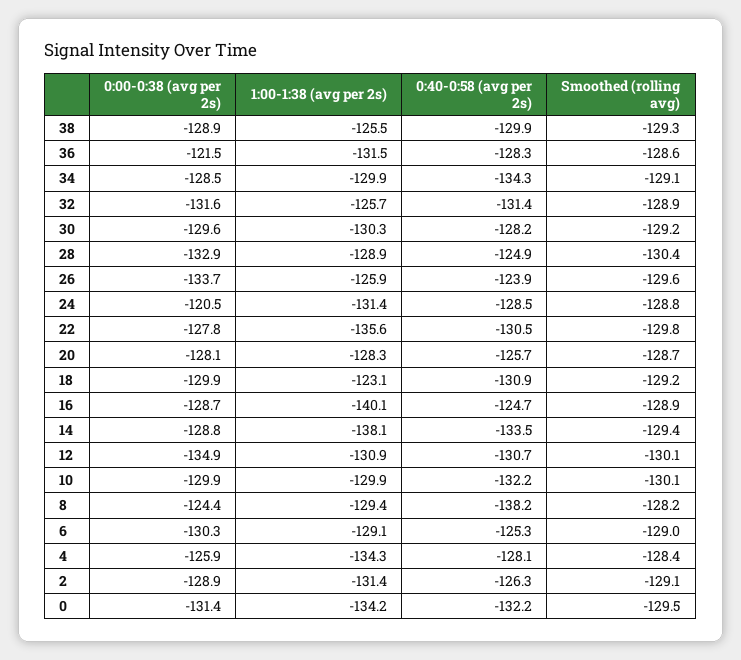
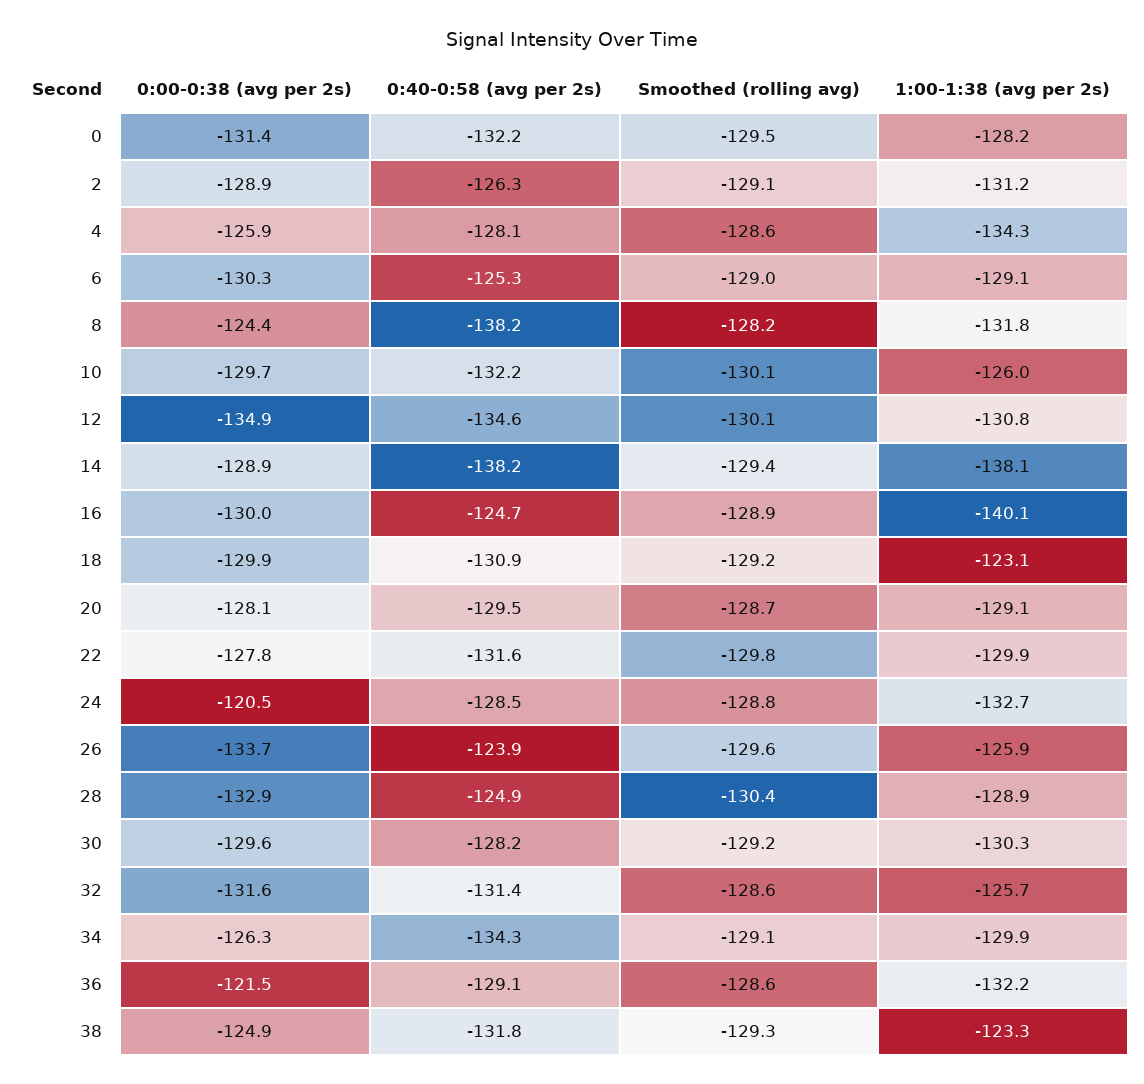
0:00-0:38 (avg per 2s), 38: -128.9 -> -124.9
1:00-1:38 (avg per 2s), 38: -125.5 -> -123.3
0:40-0:58 (avg per 2s), 38: -129.9 -> -131.8
1:00-1:38 (avg per 2s), 36: -131.5 -> -132.2
0:40-0:58 (avg per 2s), 36: -128.3 -> -129.1
0:00-0:38 (avg per 2s), 34: -128.5 -> -126.3
Smoothed (rolling avg), 32: -128.9 -> -128.6
1:00-1:38 (avg per 2s), 24: -131.4 -> -132.7
1:00-1:38 (avg per 2s), 22: -135.6 -> -129.9
0:40-0:58 (avg per 2s), 22: -130.5 -> -131.6
1:00-1:38 (avg per 2s), 20: -128.3 -> -129.1
0:40-0:58 (avg per 2s), 20: -125.7 -> -129.5
0:00-0:38 (avg per 2s), 16: -128.7 -> -130
0:00-0:38 (avg per 2s), 14: -128.8 -> -128.9
0:40-0:58 (avg per 2s), 14: -133.5 -> -138.2
1:00-1:38 (avg per 2s), 12: -130.9 -> -130.8
0:40-0:58 (avg per 2s), 12: -130.7 -> -134.6
0:00-0:38 (avg per 2s), 10: -129.9 -> -129.7
1:00-1:38 (avg per 2s), 10: -129.9 -> -126
1:00-1:38 (avg per 2s), 8: -129.4 -> -131.8
Smoothed (rolling avg), 4: -128.4 -> -128.6
1:00-1:38 (avg per 2s), 2: -131.4 -> -131.2
1:00-1:38 (avg per 2s), 0: -134.2 -> -128.2

